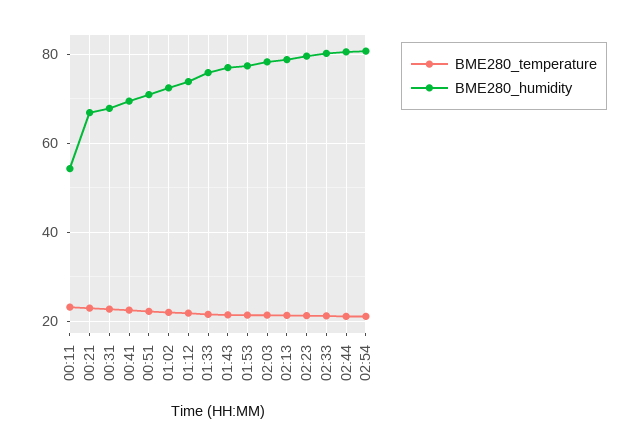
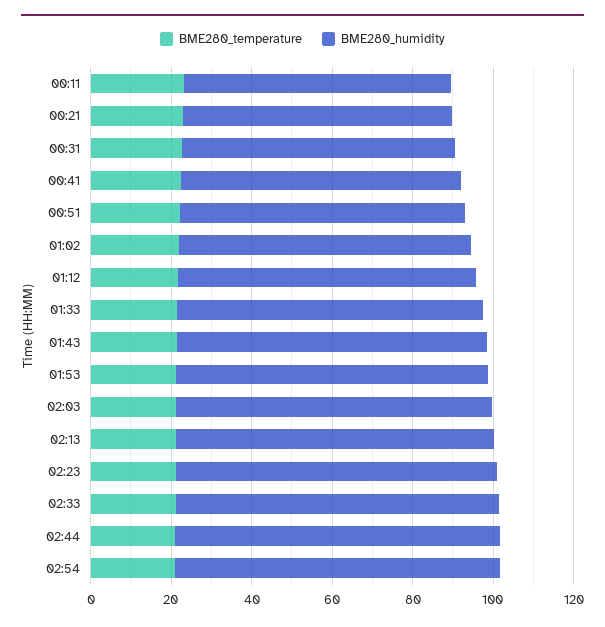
BME280_humidity, 00:11: 54 -> 65

